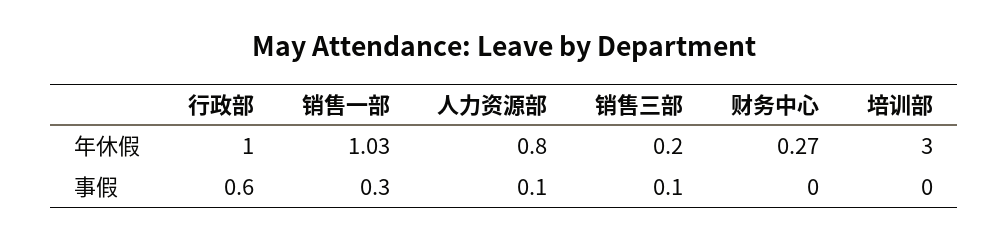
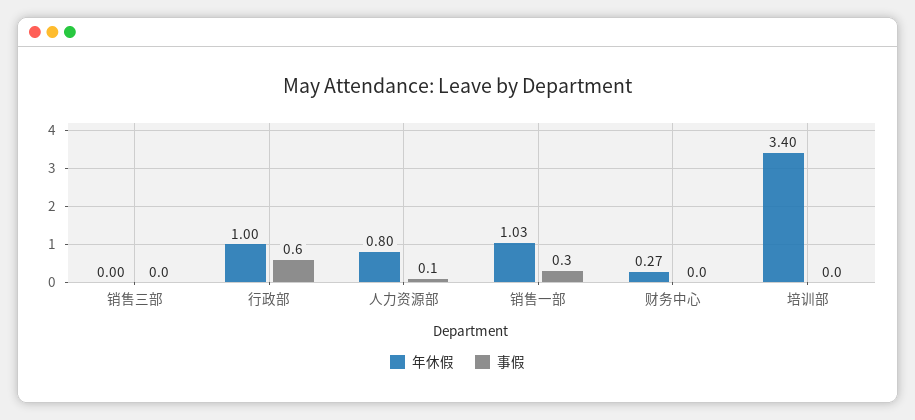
年休假, 销售三部: 0.2 -> 0
年休假, 培训部: 3 -> 3.4
事假, 销售三部: 0.1 -> 0

